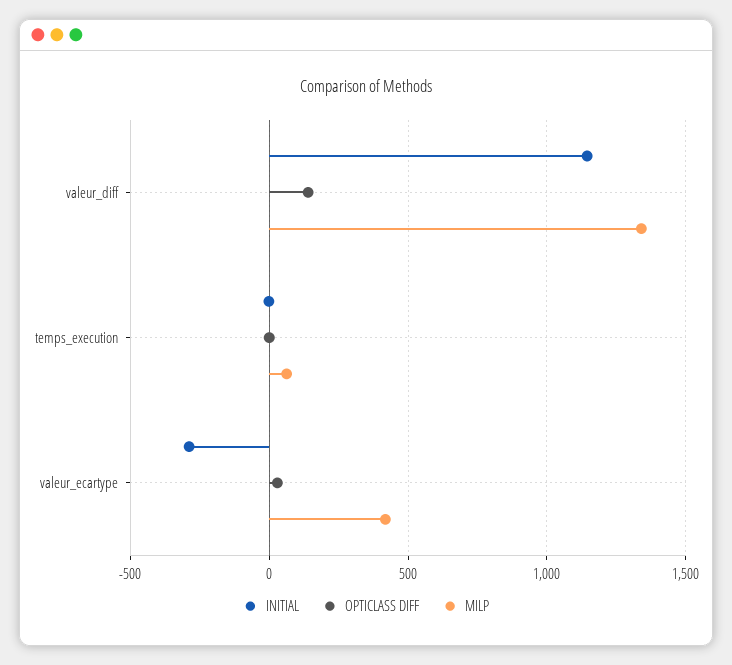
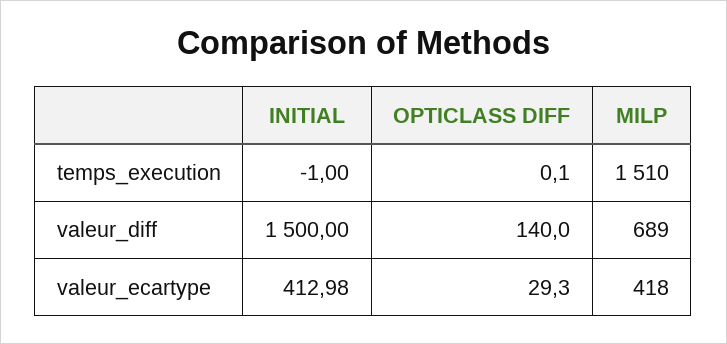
INITIAL, valeur_diff: 1150 -> 1500
MILP, valeur_diff: 1350 -> 689
MILP, temps_execution: 50 -> 1510
INITIAL, valeur_ecartype: -300 -> 412.98

